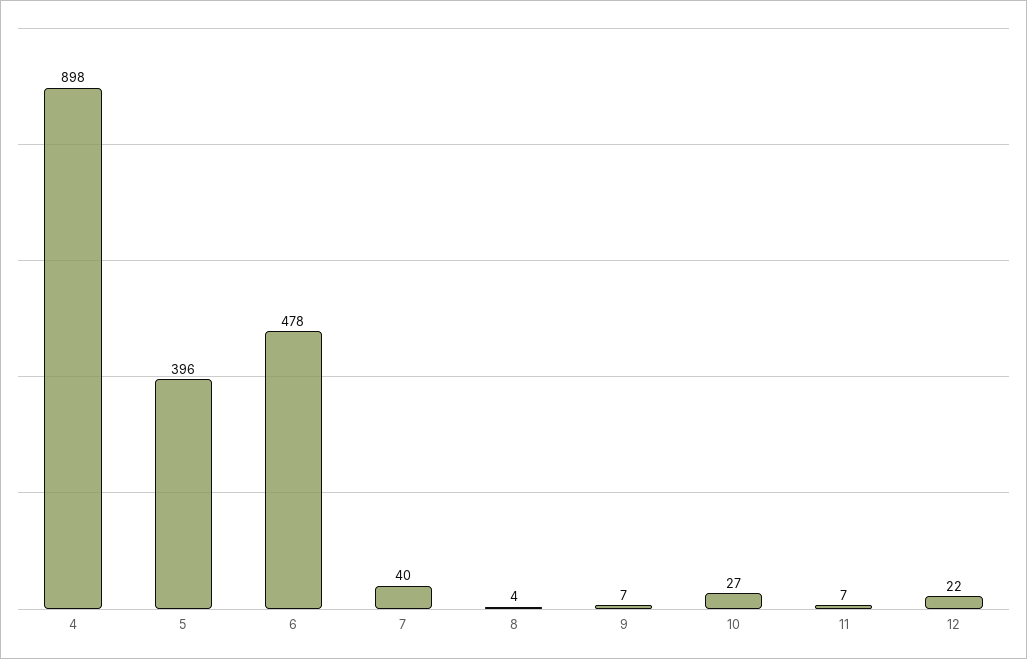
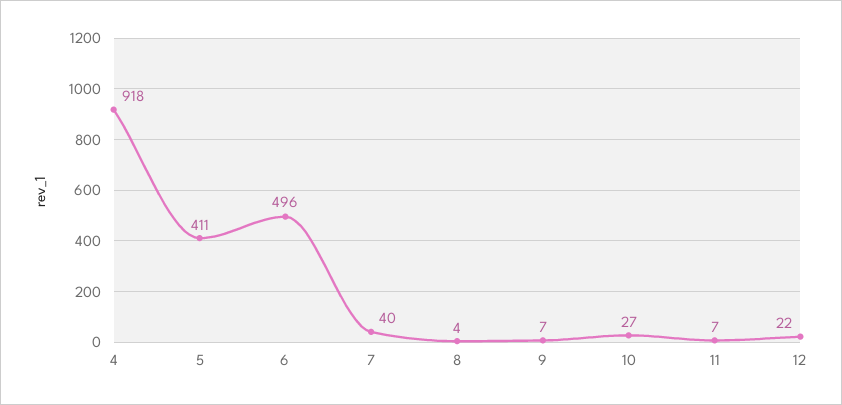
4: 898 -> 918
5: 396 -> 411
6: 478 -> 496

